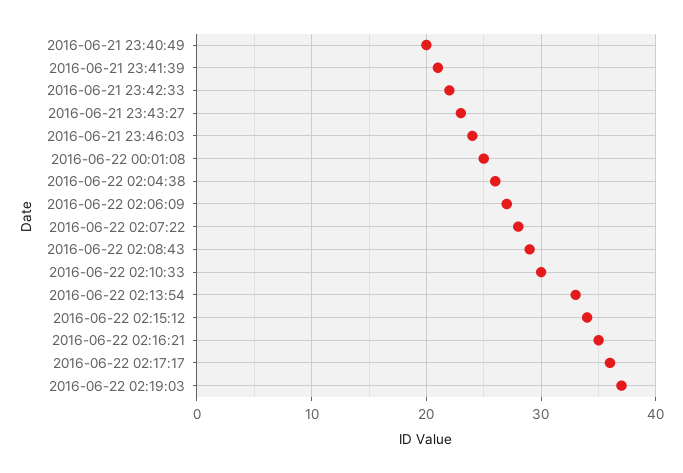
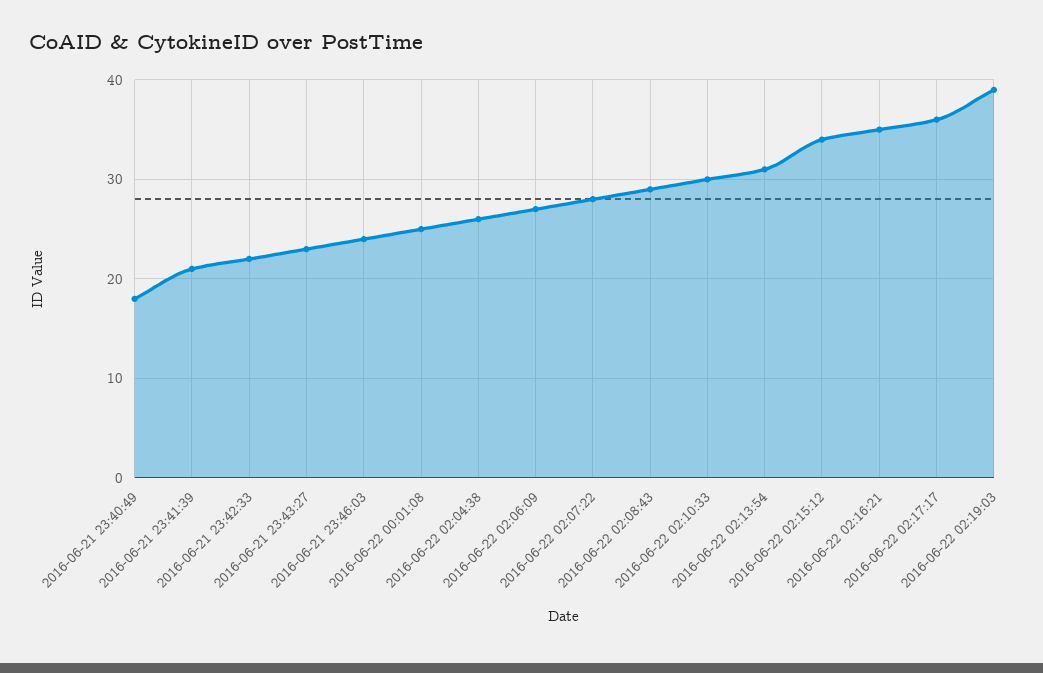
2016-06-21 23:40:49: 20 -> 18
2016-06-22 02:13:54: 33 -> 31
2016-06-22 02:19:03: 37 -> 39

